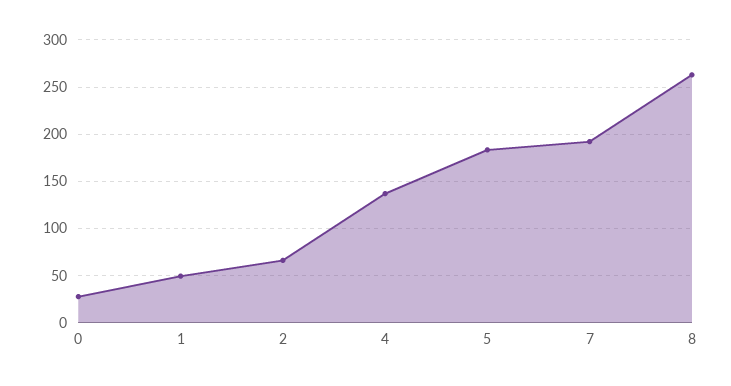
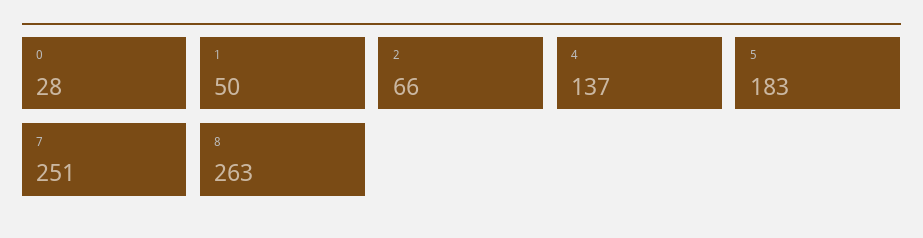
7: 190 -> 251

